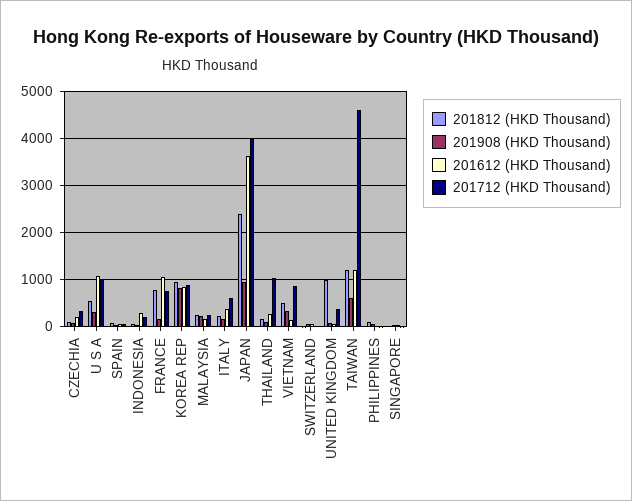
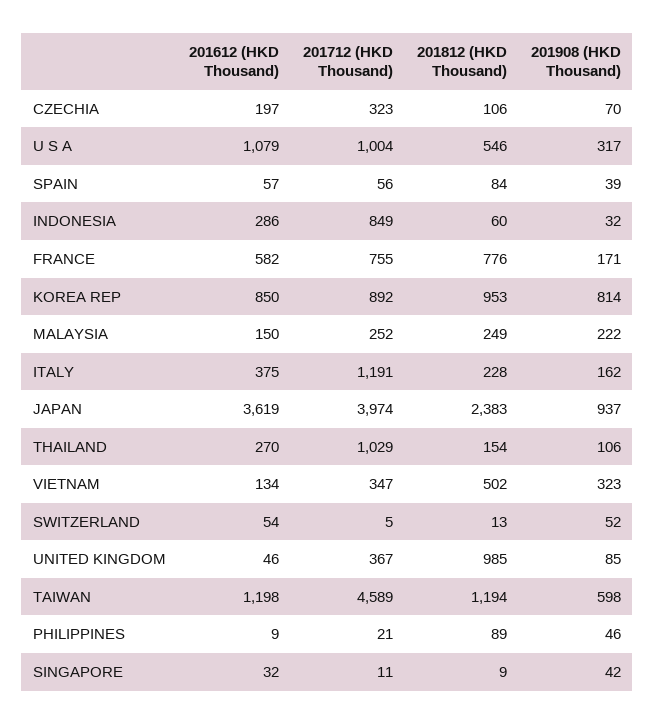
201712 (HKD Thousand), INDONESIA: 200 -> 849
201612 (HKD Thousand), FRANCE: 1000 -> 582
201712 (HKD Thousand), ITALY: 600 -> 1191
201712 (HKD Thousand), VIETNAM: 800 -> 347

